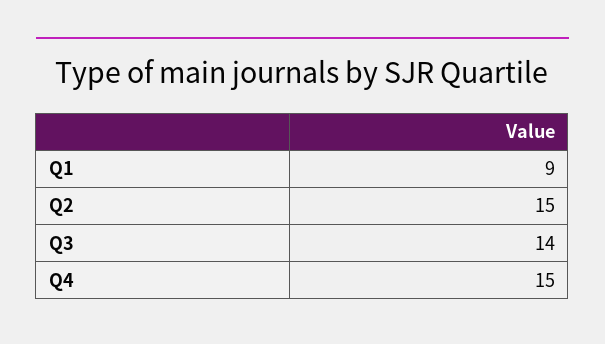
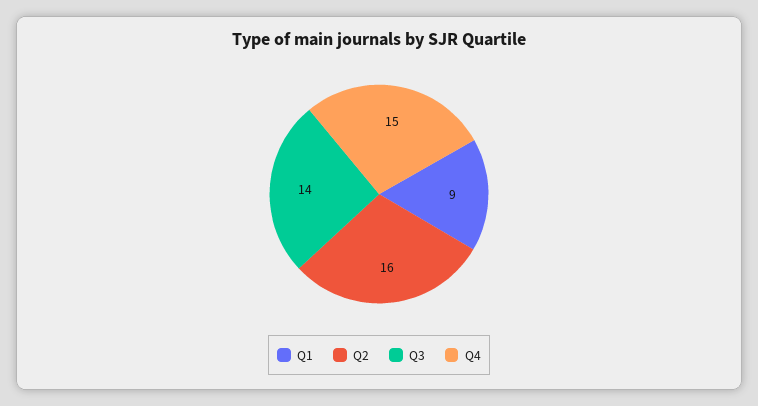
Q2: 15 -> 16

